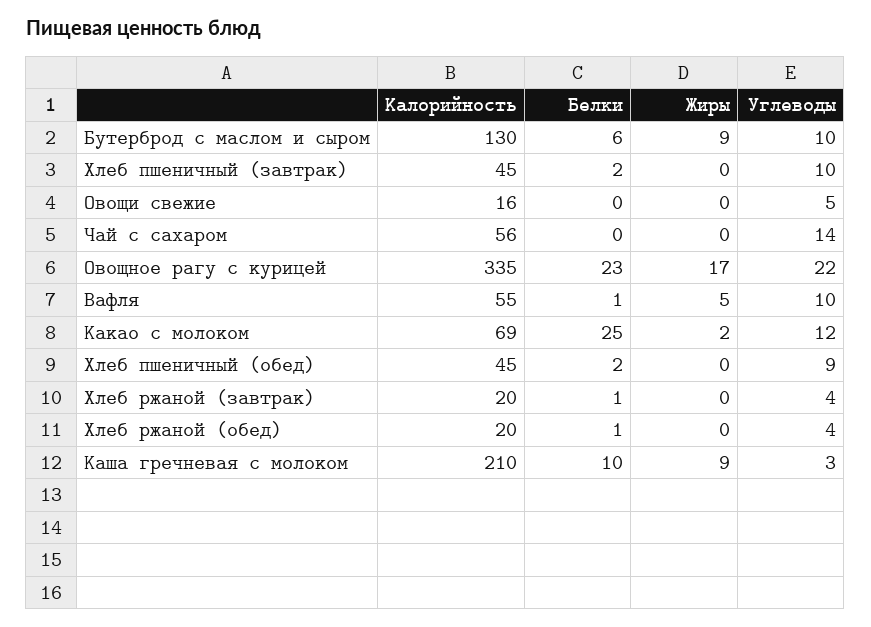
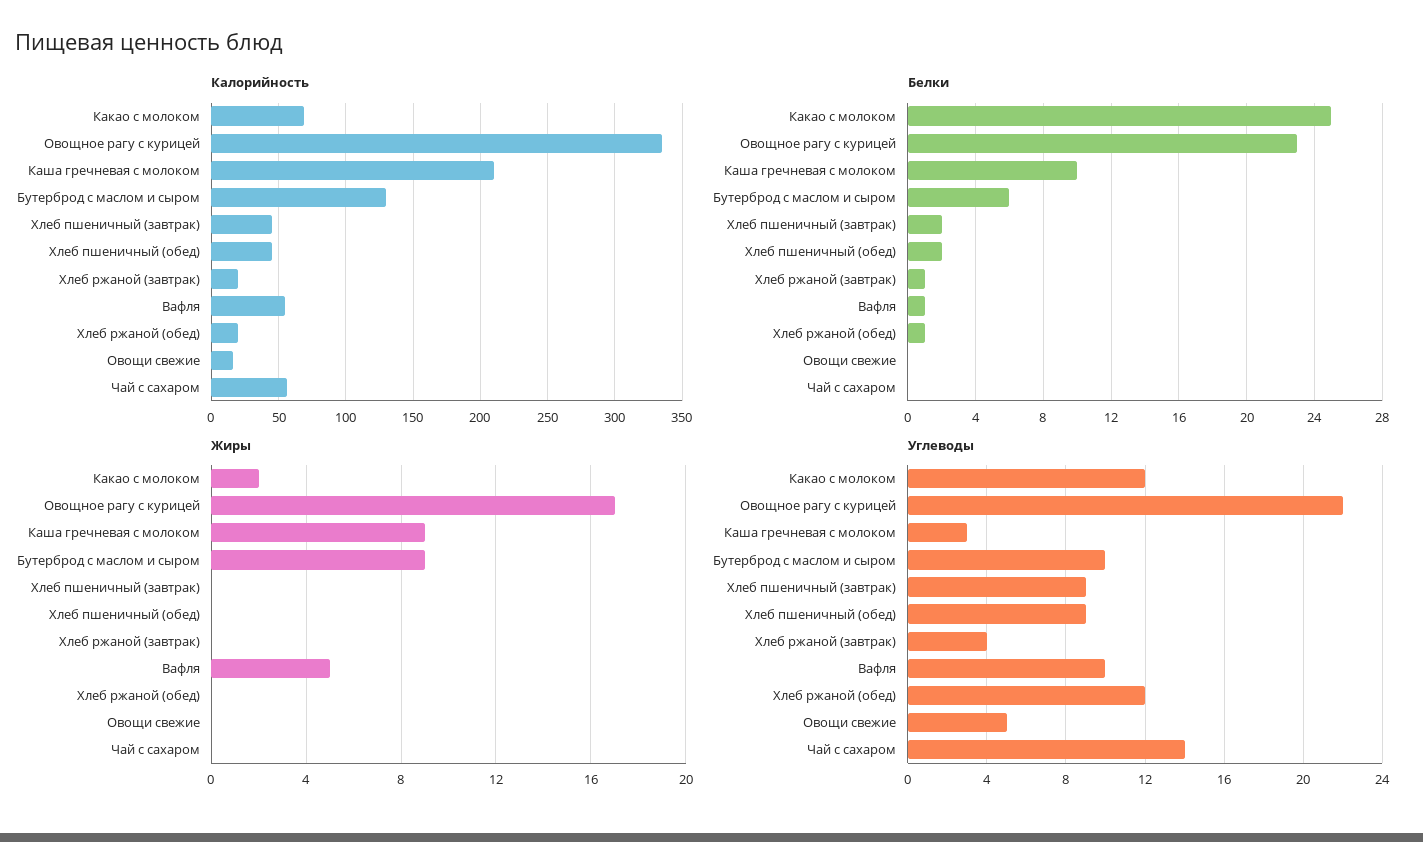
Углеводы, Хлеб пшеничный (завтрак): 10 -> 9
Углеводы, Хлеб ржаной (обед): 4 -> 12

